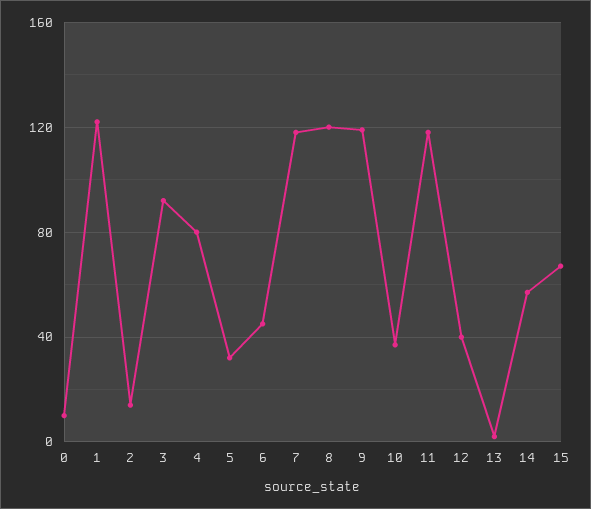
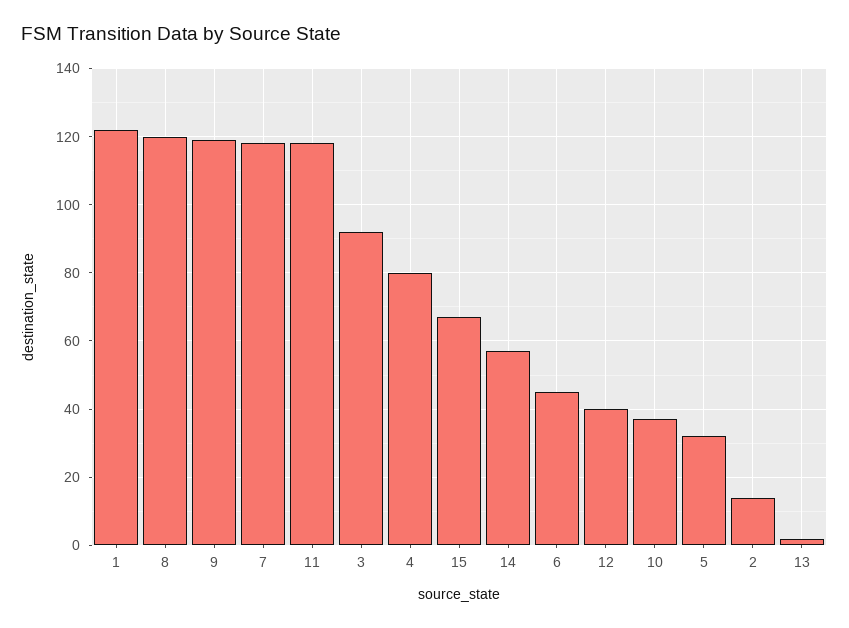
0: 10 -> none

